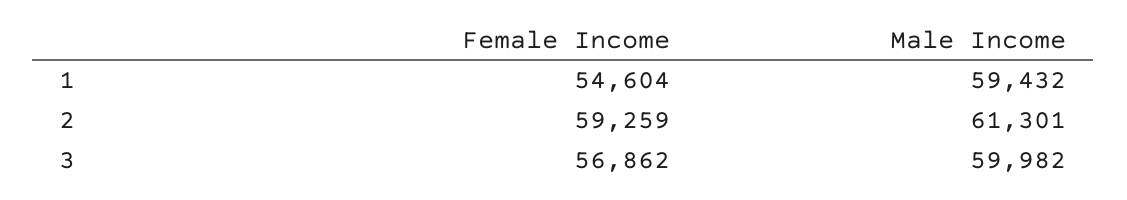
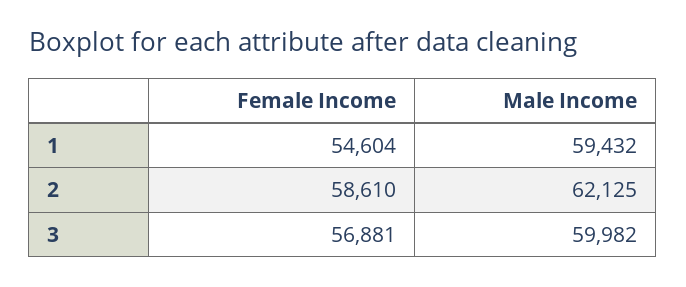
Female Income, 2: 59259 -> 58610
Male Income, 2: 61301 -> 62125
Female Income, 3: 56862 -> 56881

